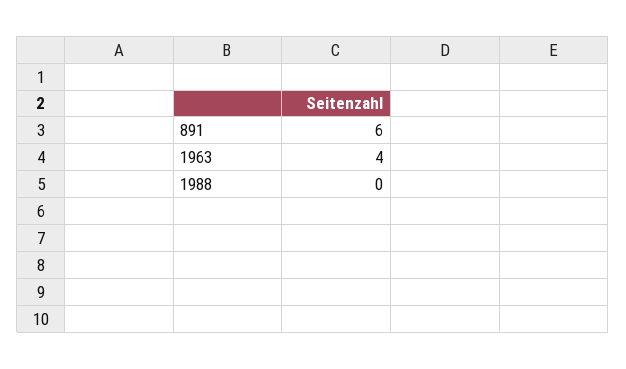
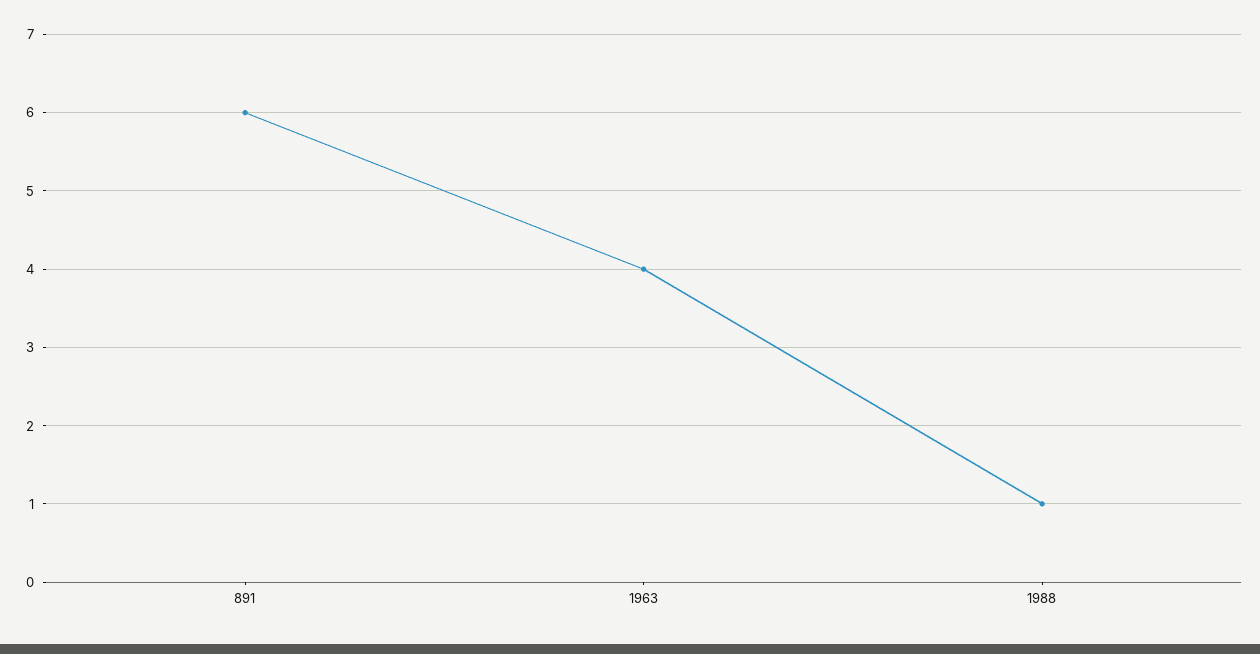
1988: 0 -> 1

